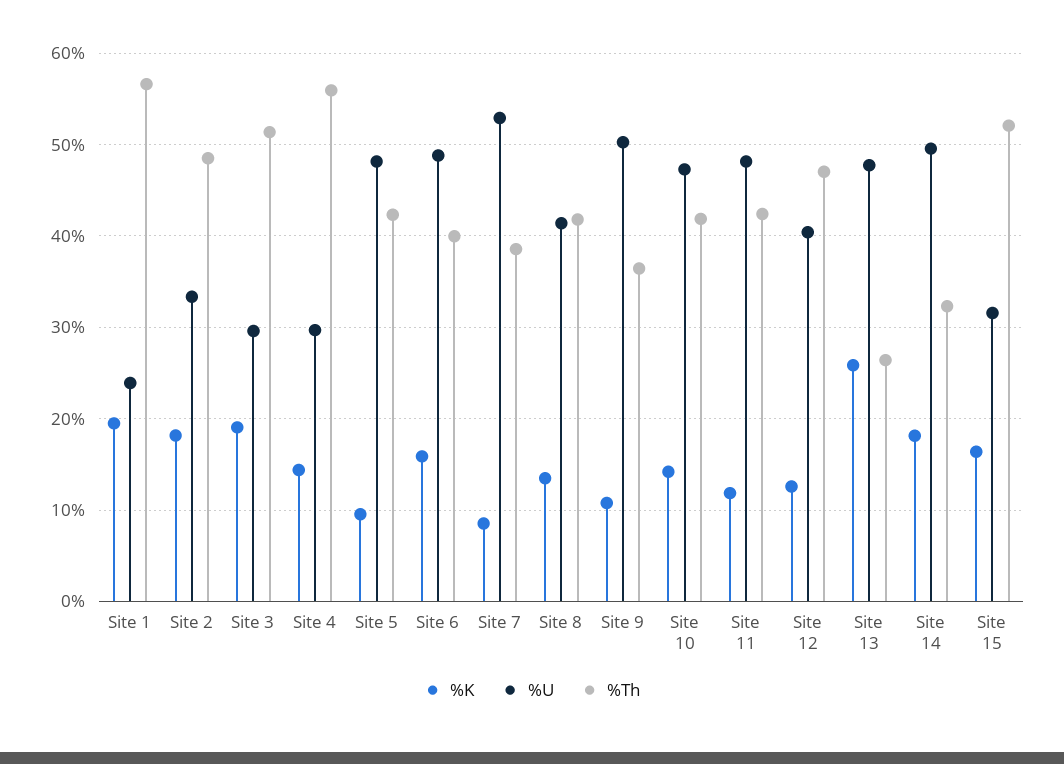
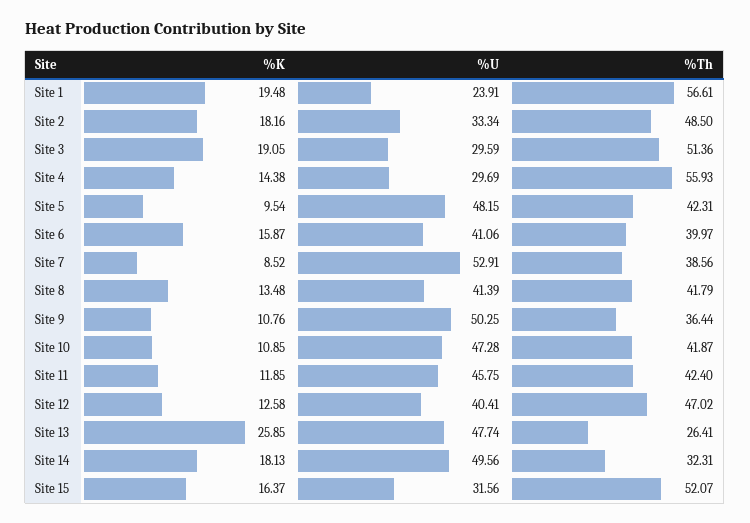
%U, Site 6: 49 -> 41.06
%K, Site 10: 14 -> 10.85
%U, Site 11: 48 -> 45.75

